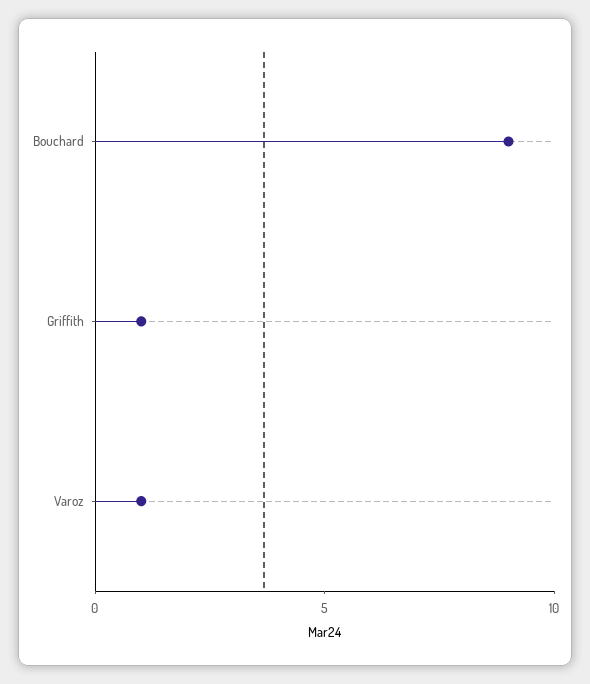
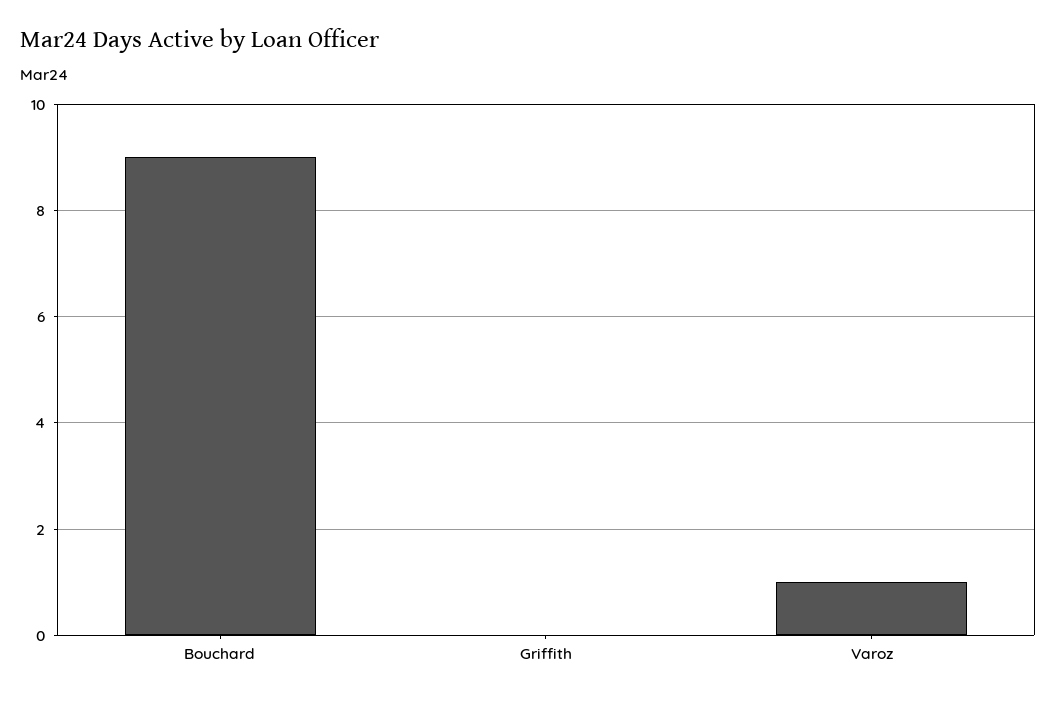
Griffith: 1 -> 0

